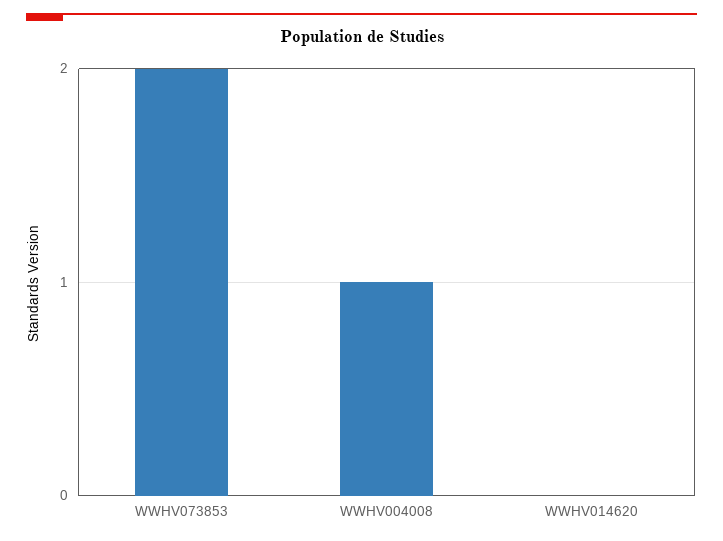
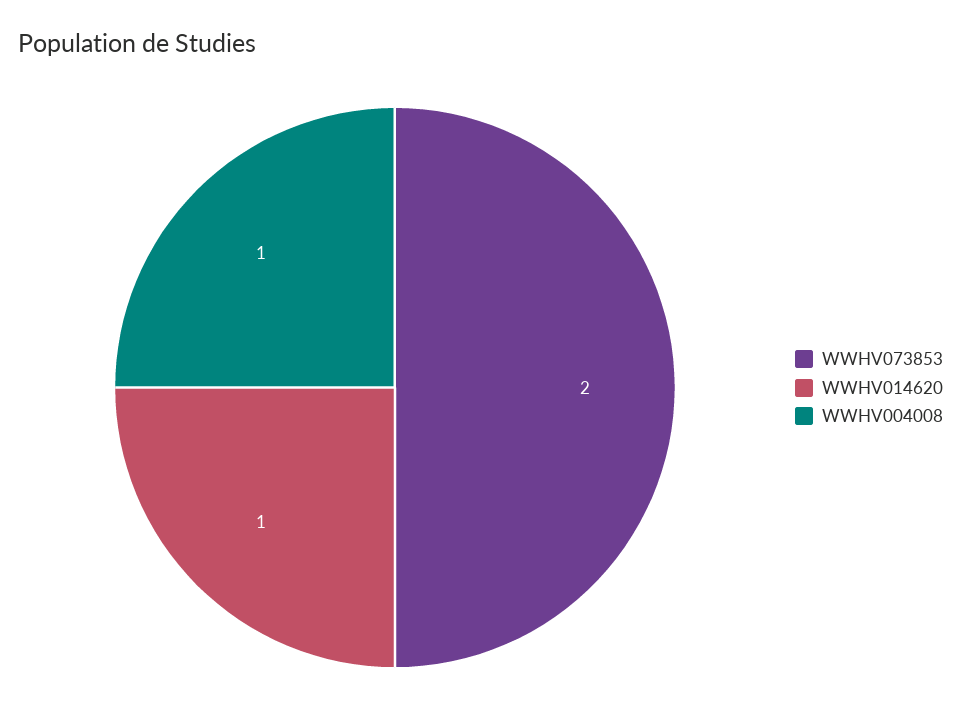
WWHV014620: 0 -> 1

